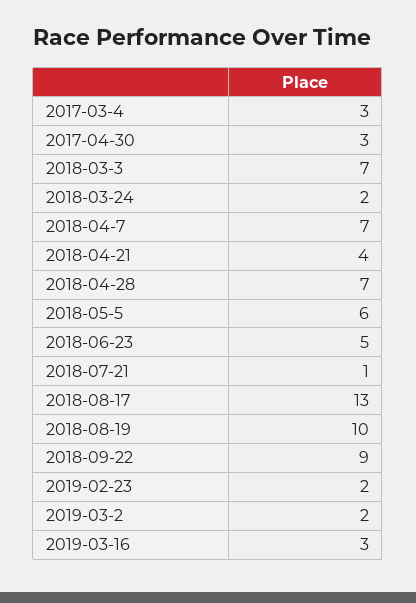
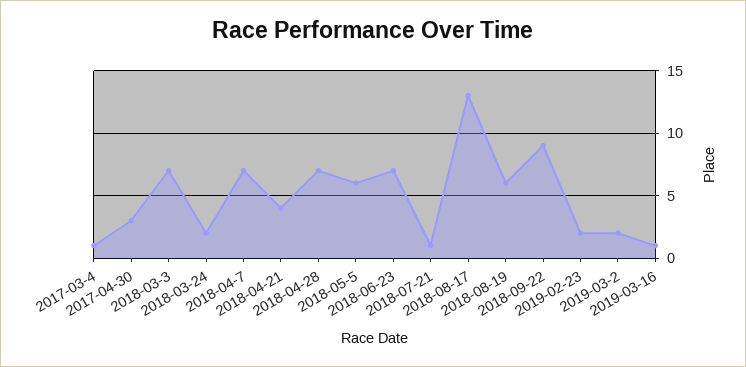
2017-03-4: 3 -> 1
2018-06-23: 5 -> 7
2018-08-19: 10 -> 6
2019-03-16: 3 -> 1

